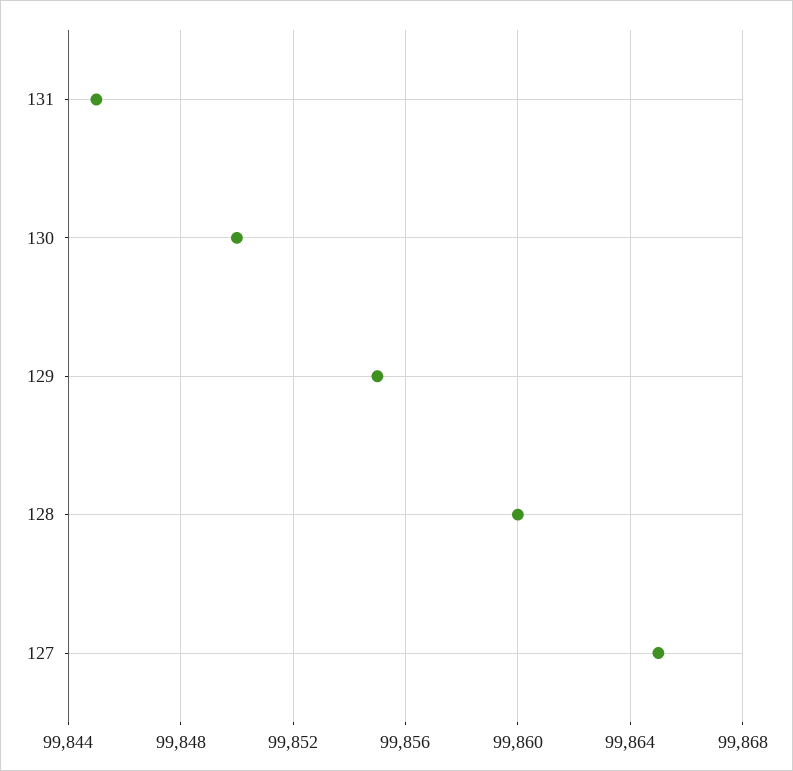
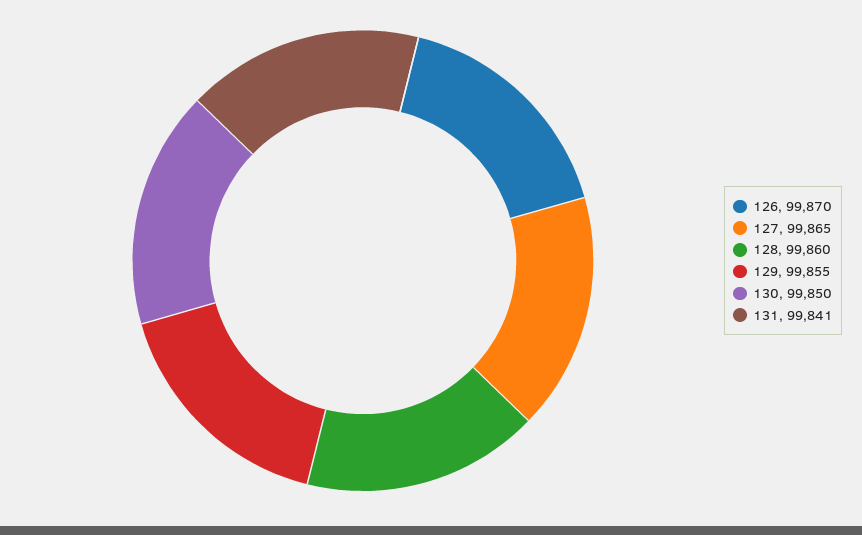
131: 99845 -> 99841
126: none -> 99870

